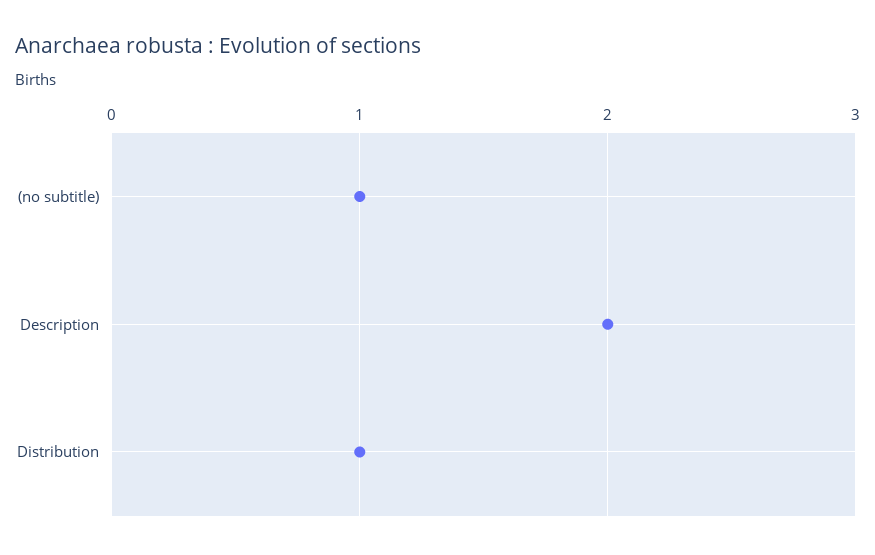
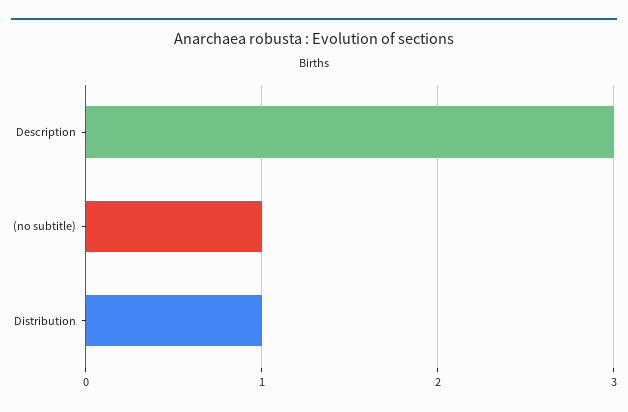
Description: 2 -> 3

